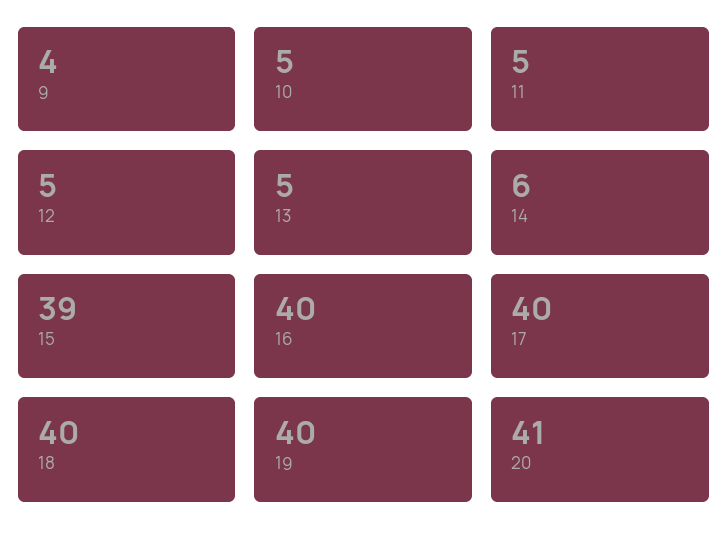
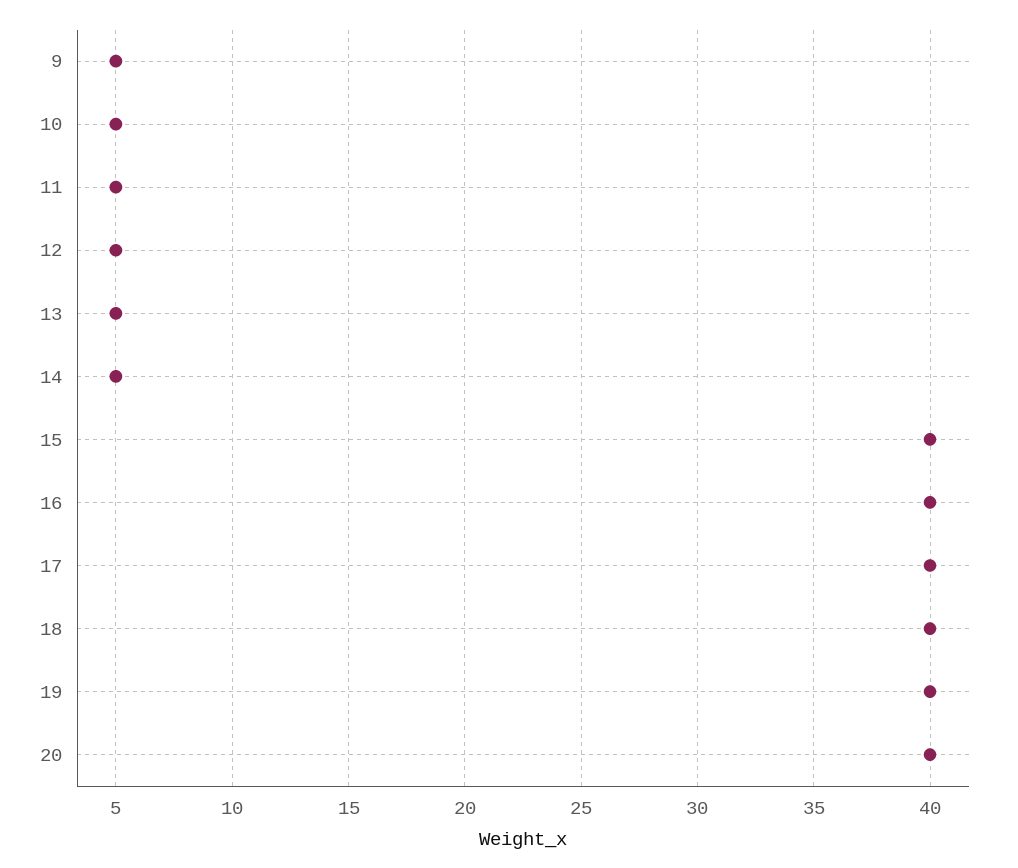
9: 4 -> 5
14: 6 -> 5
15: 39 -> 40
20: 41 -> 40

